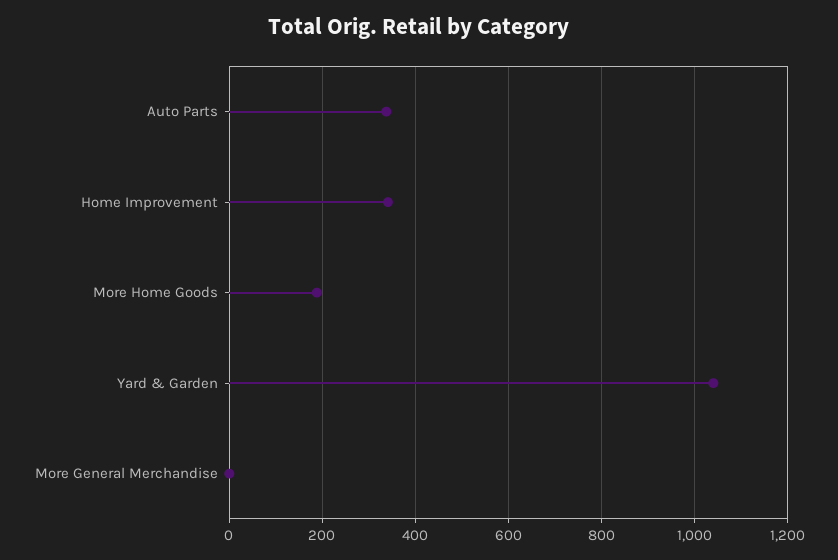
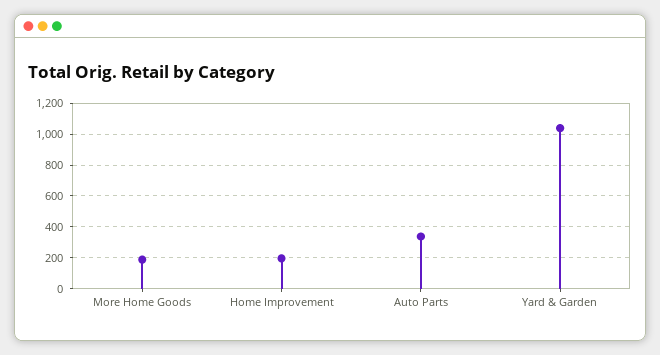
Home Improvement: 340 -> 200
More General Merchandise: 0 -> none

